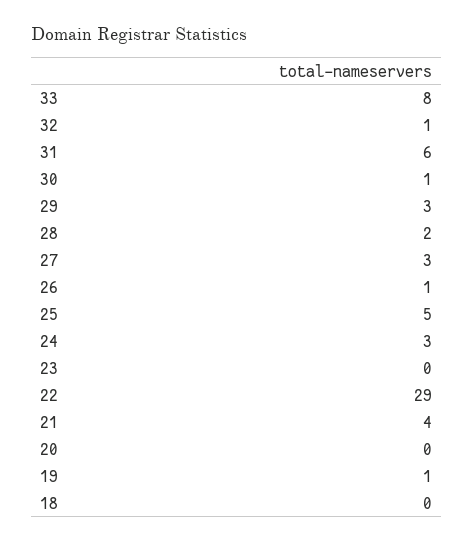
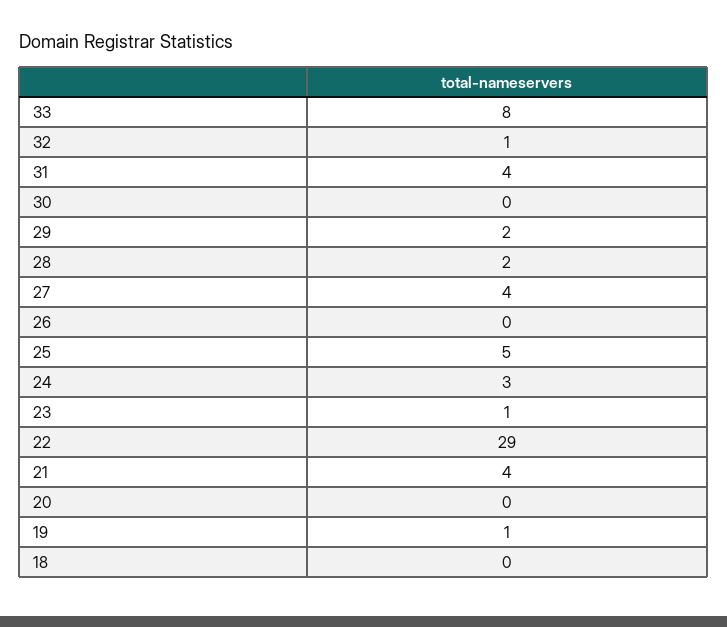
31: 6 -> 4
30: 1 -> 0
29: 3 -> 2
27: 3 -> 4
26: 1 -> 0
23: 0 -> 1

